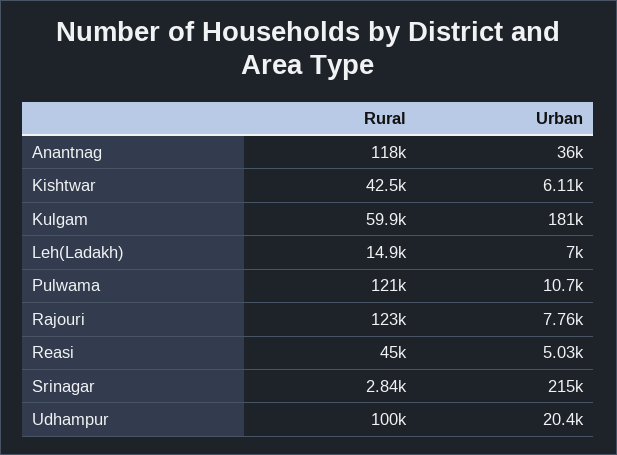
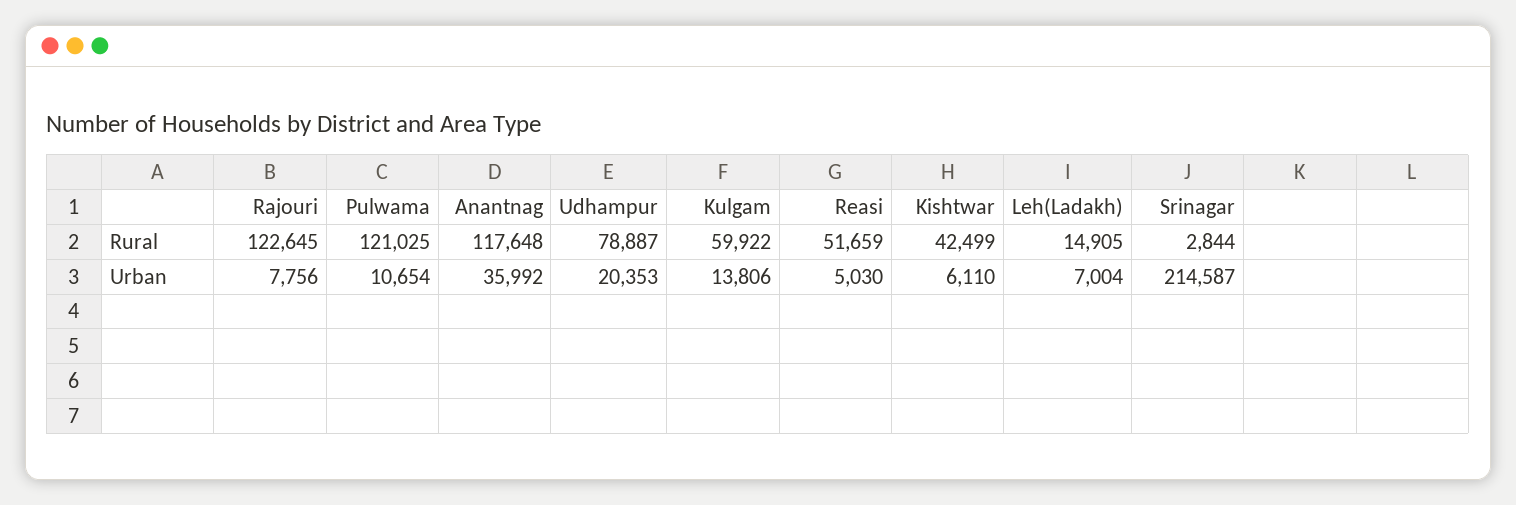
Urban, Kulgam: 181000 -> 13806
Rural, Reasi: 45000 -> 51659
Rural, Udhampur: 100000 -> 78887

